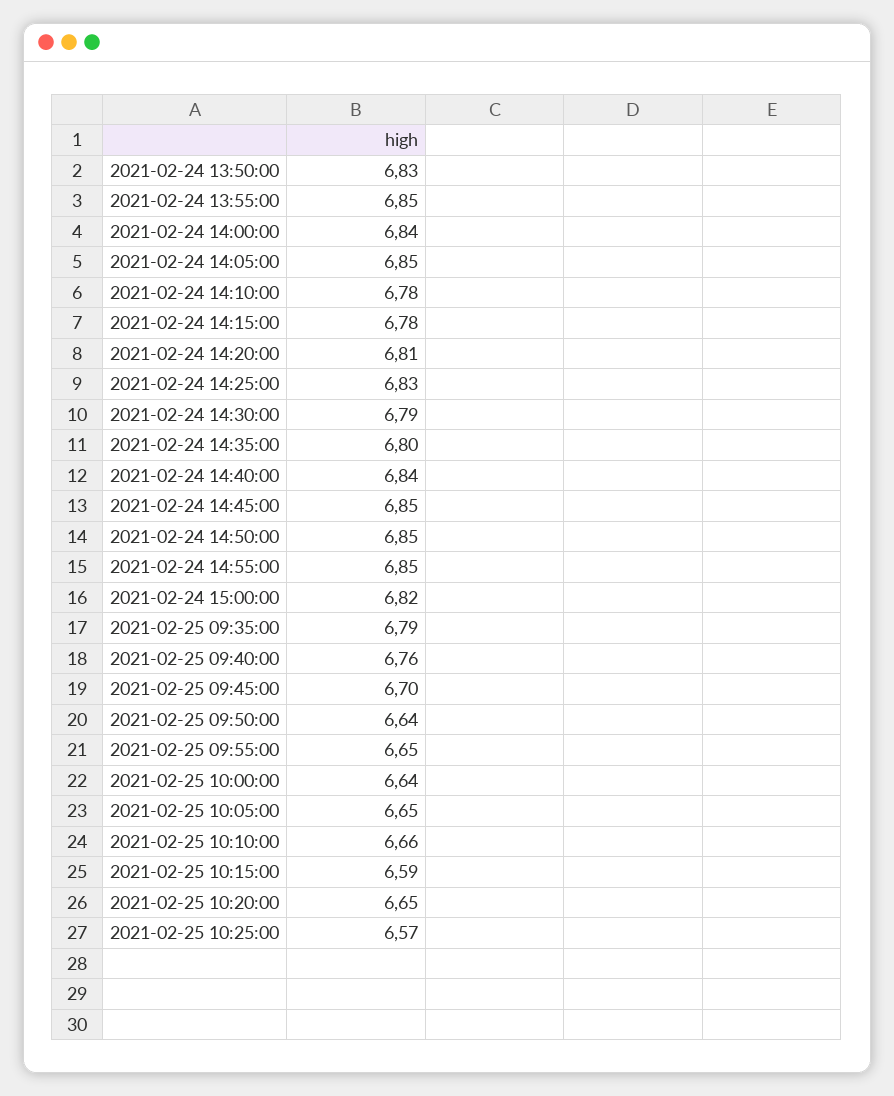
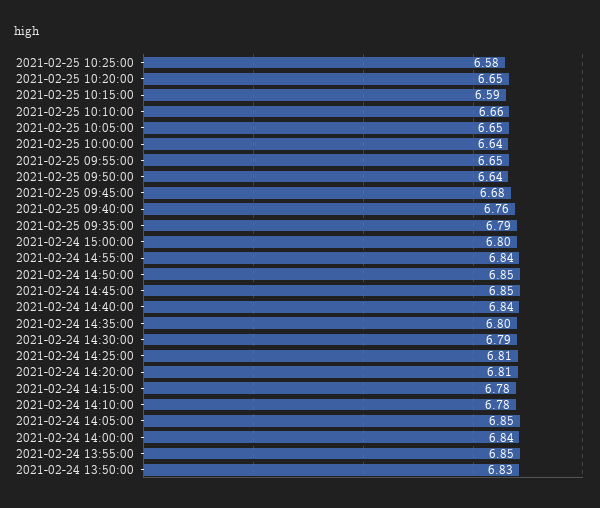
2021-02-24 14:25:00: 6.83 -> 6.81
2021-02-24 14:55:00: 6.85 -> 6.84
2021-02-24 15:00:00: 6.82 -> 6.8
2021-02-25 09:45:00: 6.7 -> 6.68
2021-02-25 10:25:00: 6.57 -> 6.58

